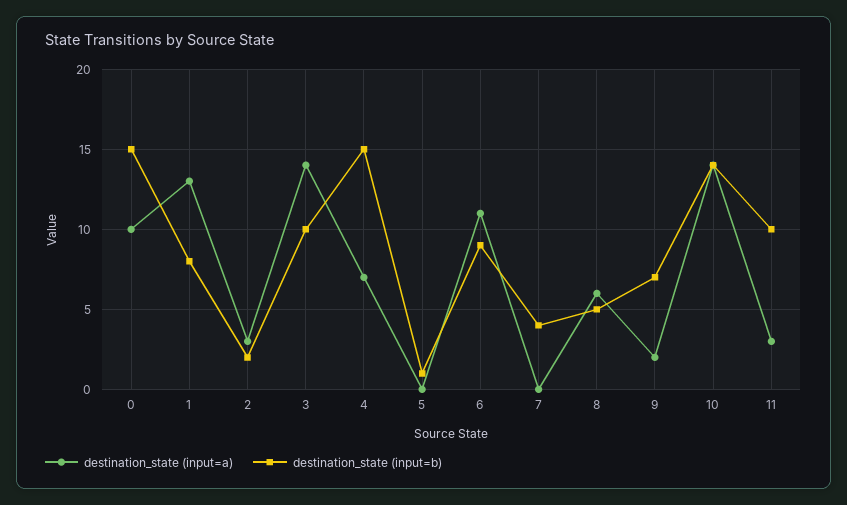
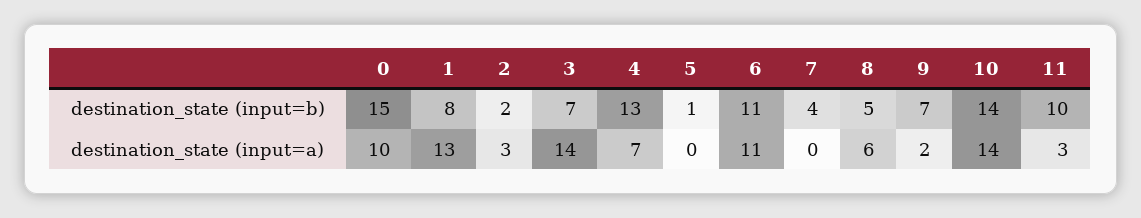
destination_state (input=b), 3: 10 -> 7
destination_state (input=b), 4: 15 -> 13
destination_state (input=b), 6: 9 -> 11

